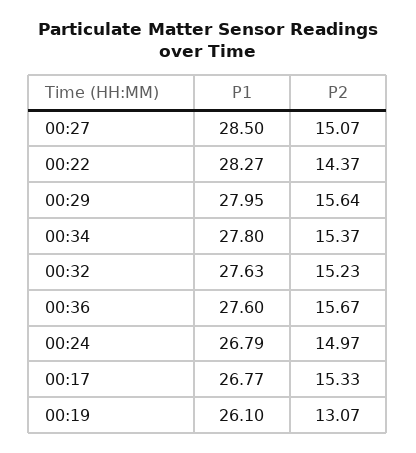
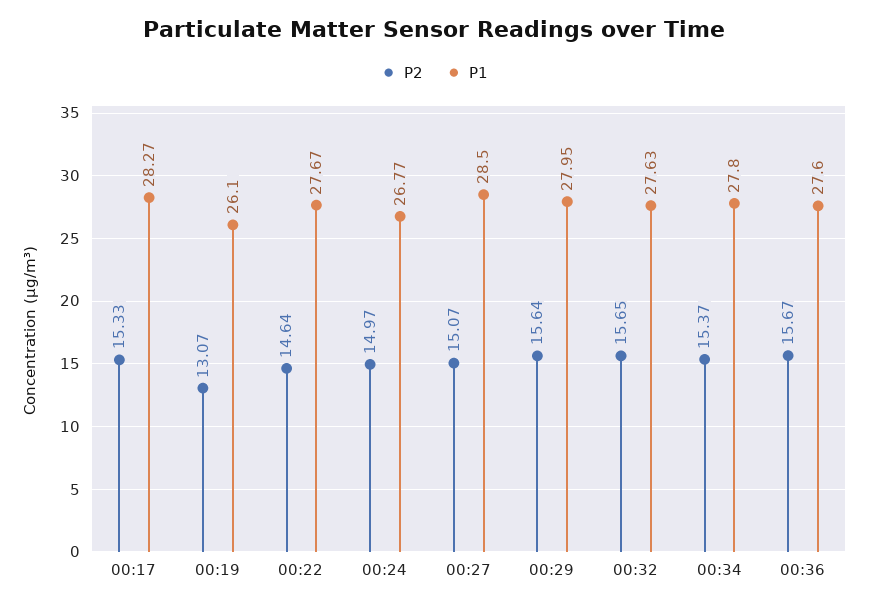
P1, 00:22: 28.27 -> 27.67
P2, 00:22: 14.37 -> 14.64
P2, 00:32: 15.23 -> 15.65
P1, 00:24: 26.79 -> 26.77
P1, 00:17: 26.77 -> 28.27

